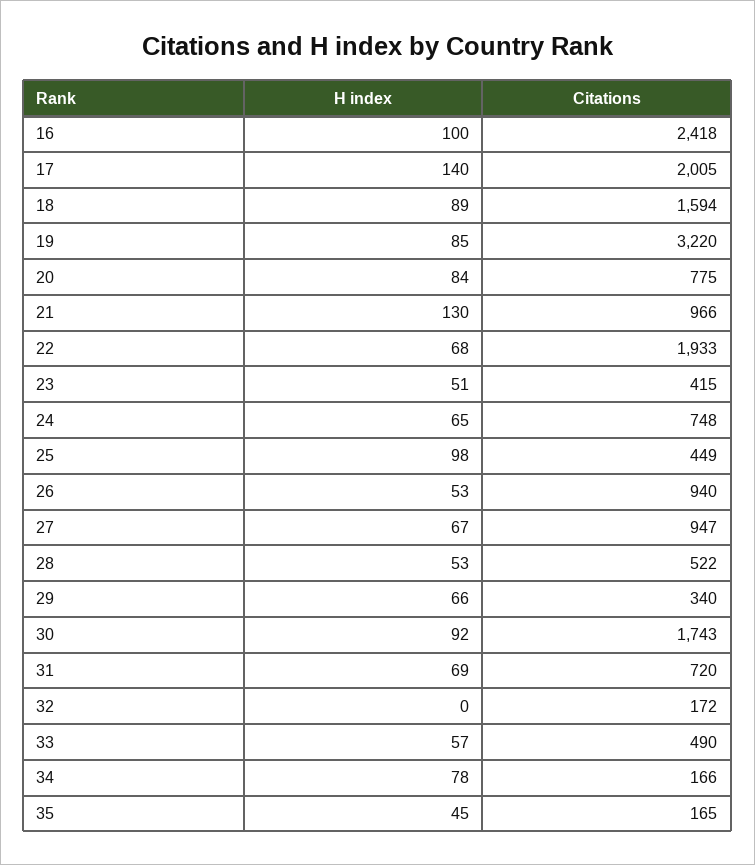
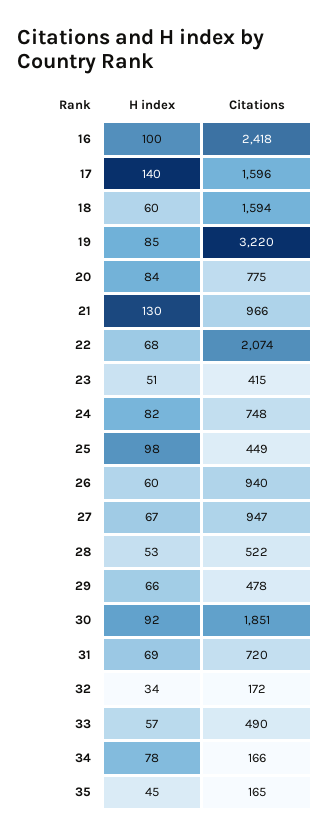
Citations, 17: 2005 -> 1596
H index, 18: 89 -> 60
Citations, 22: 1933 -> 2074
H index, 24: 65 -> 82
H index, 26: 53 -> 60
Citations, 29: 340 -> 478
Citations, 30: 1743 -> 1851
H index, 32: 0 -> 34

